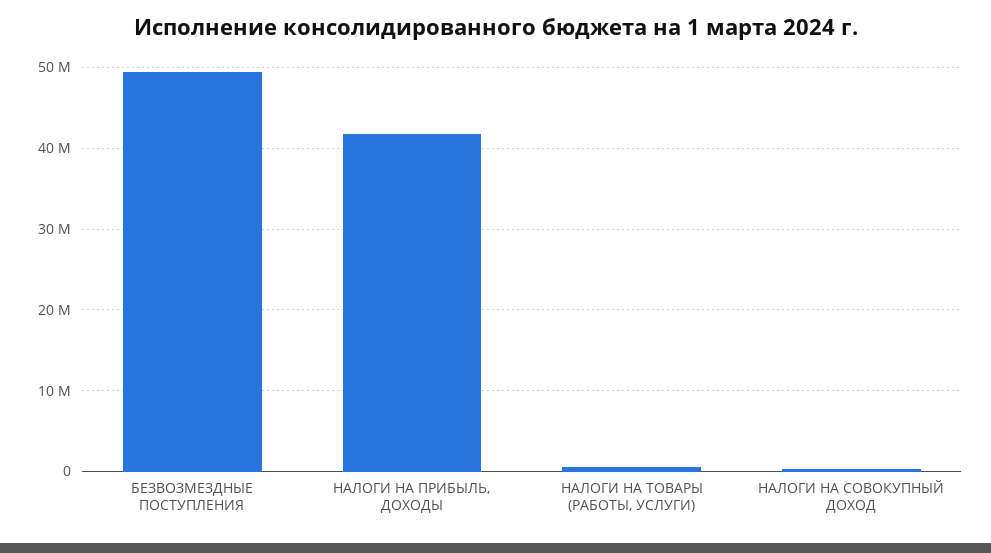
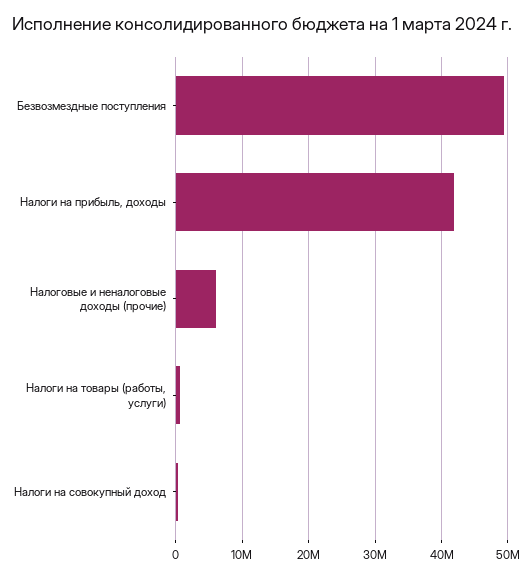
Налоговые и неналоговые доходы (прочие): none -> 6000000

